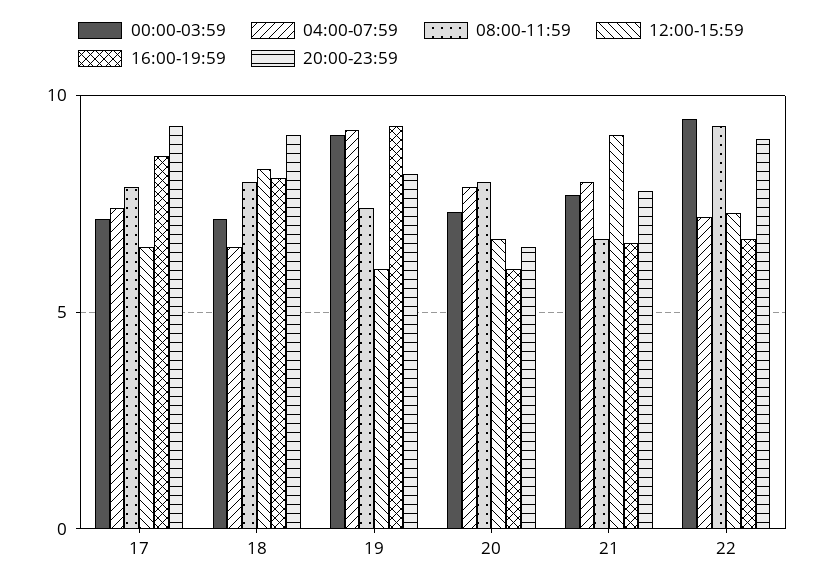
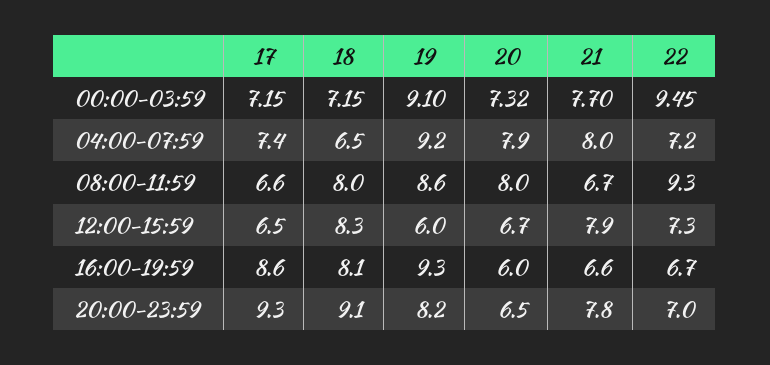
08:00-11:59, 17: 8 -> 6.6
08:00-11:59, 19: 7.5 -> 8.6
12:00-15:59, 21: 9 -> 7.9
20:00-23:59, 22: 9 -> 7

